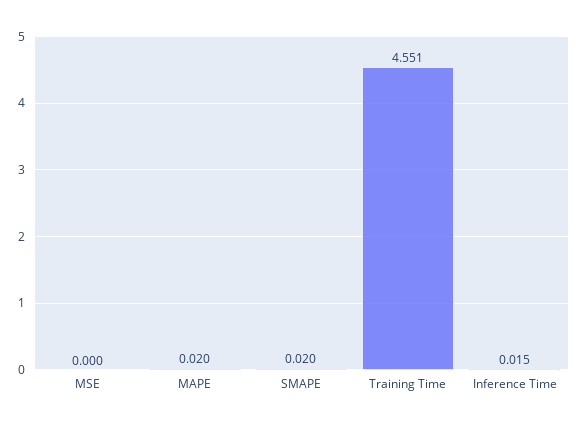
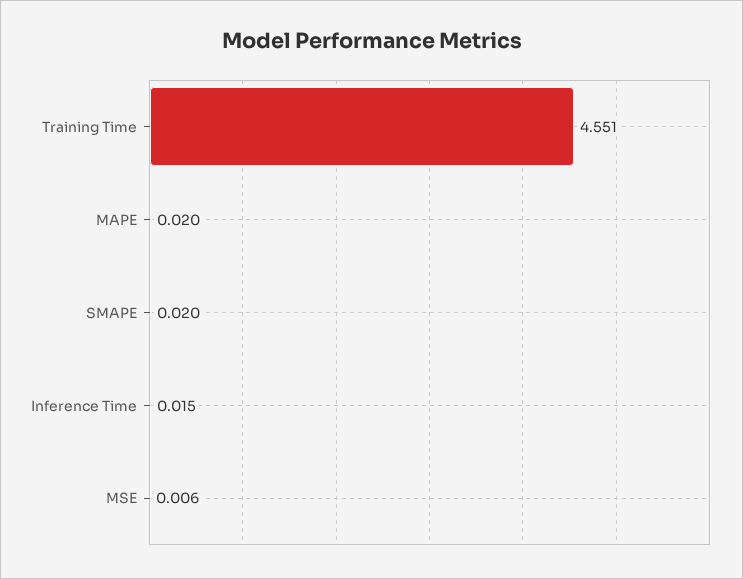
MSE: 0 -> 0.006

